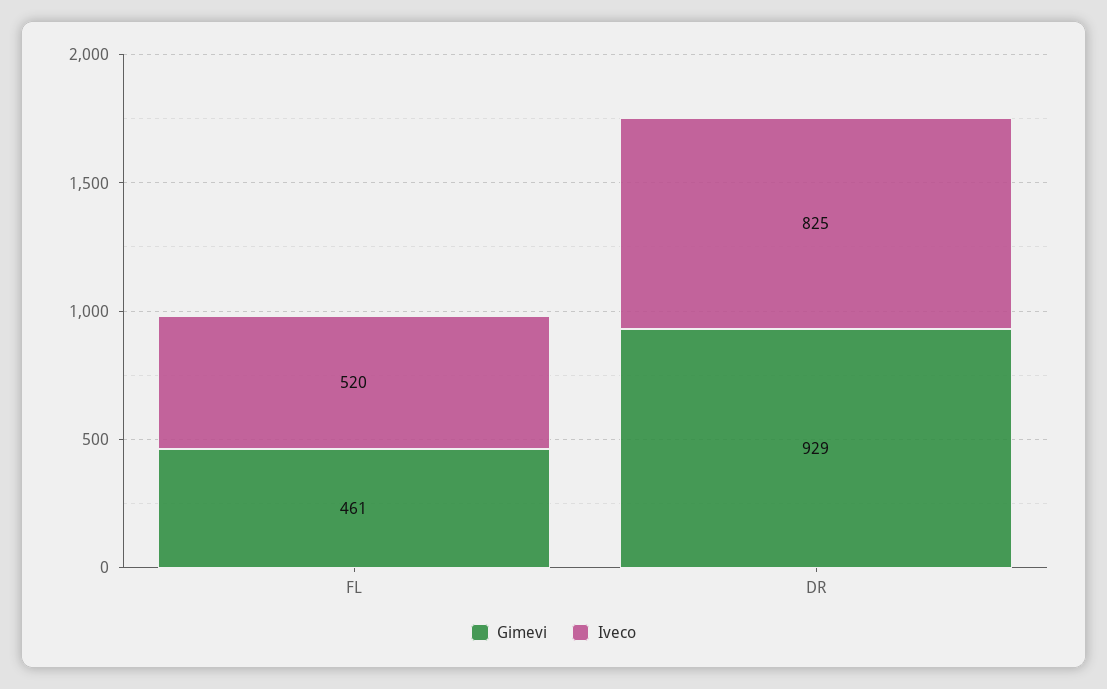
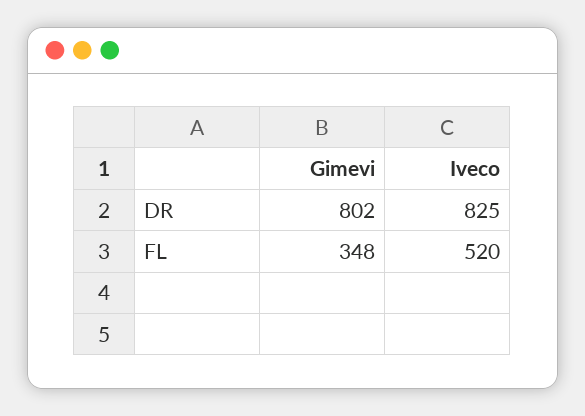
Gimevi, FL: 461 -> 348
Gimevi, DR: 929 -> 802

